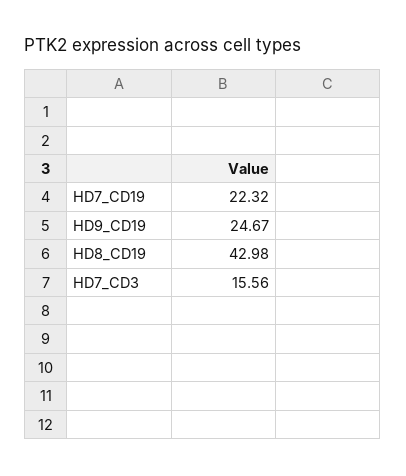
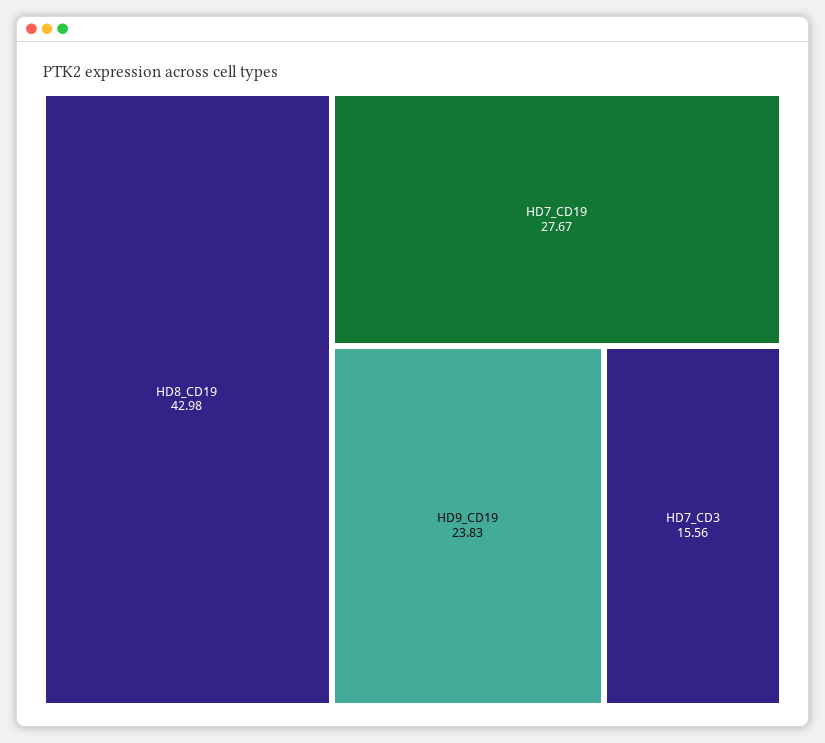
HD7_CD19: 22.32 -> 27.67
HD9_CD19: 24.67 -> 23.83

